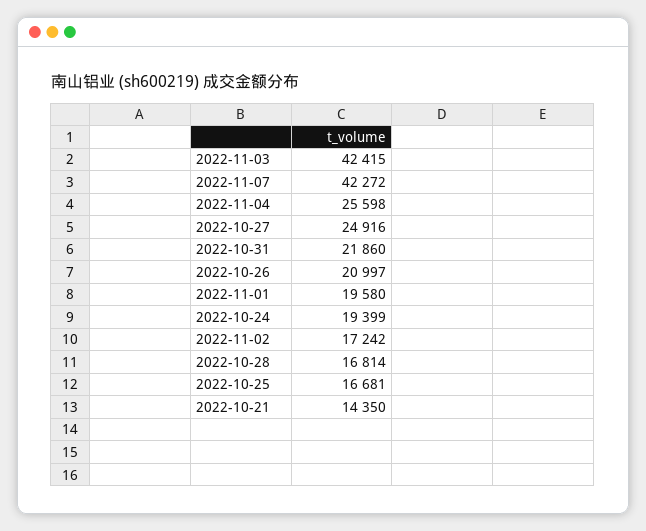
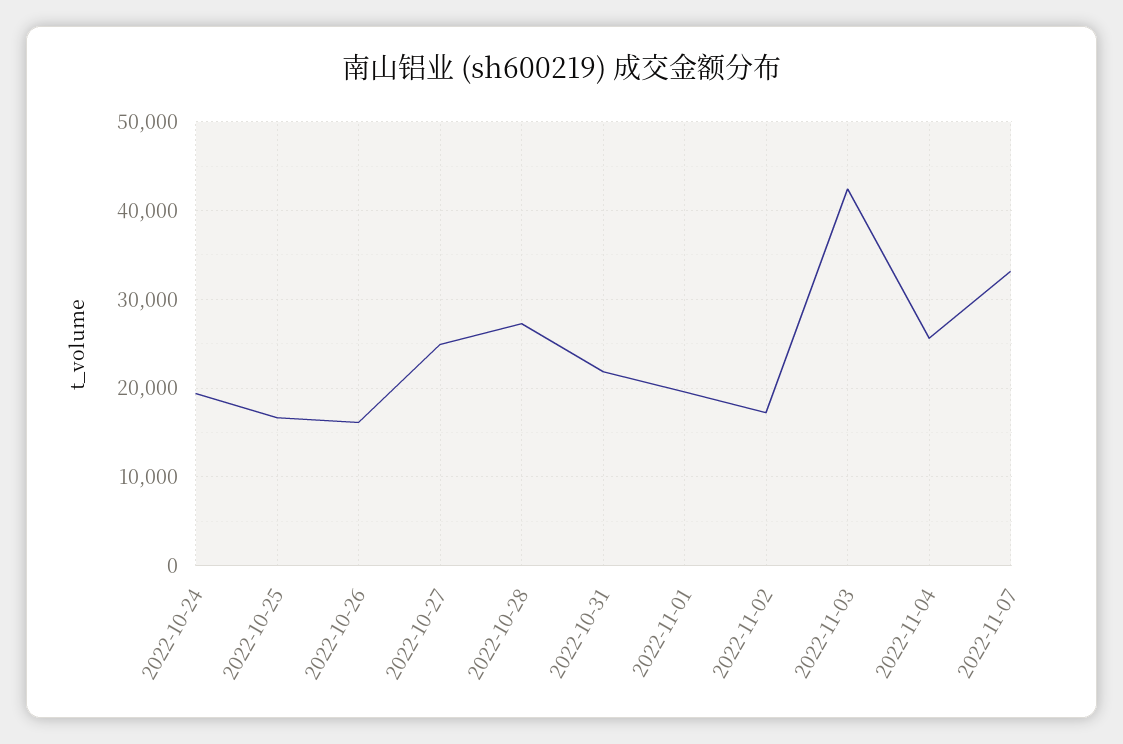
2022-11-07: 42272 -> 33000
2022-10-26: 20997 -> 16000
2022-10-28: 16814 -> 27000
2022-10-21: 14350 -> none

